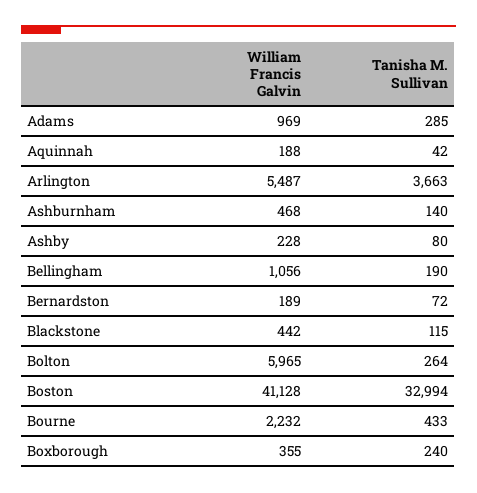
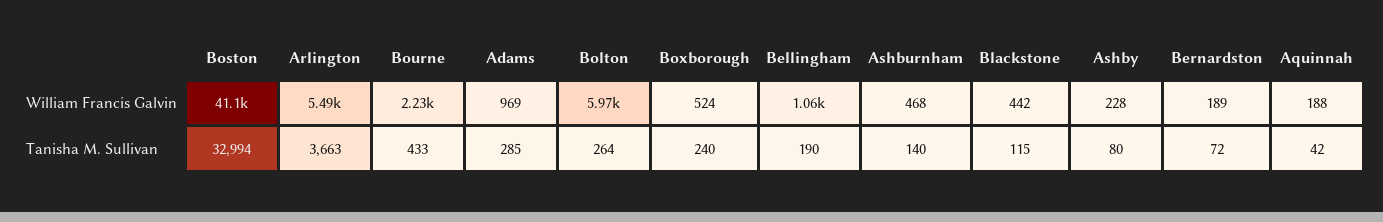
William Francis Galvin, Boxborough: 355 -> 524

